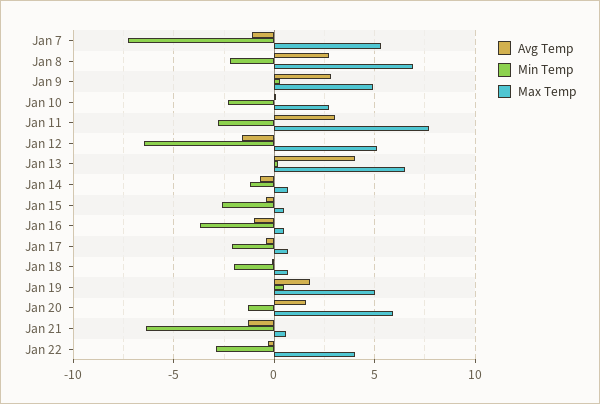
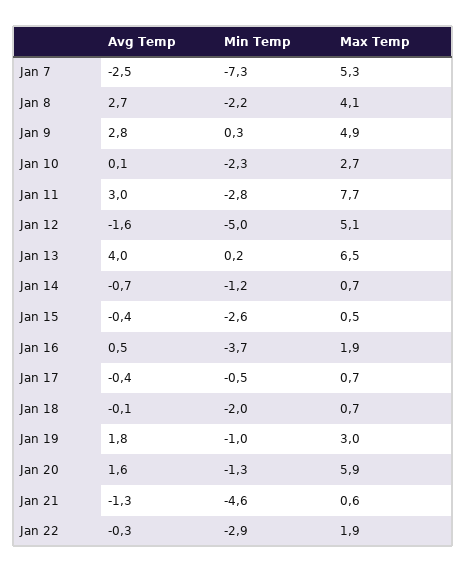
Avg Temp, Jan 7: -1 -> -2.5
Max Temp, Jan 8: 7 -> 4.1
Min Temp, Jan 12: -6.5 -> -5
Avg Temp, Jan 16: -1 -> 0.5
Max Temp, Jan 16: 0.5 -> 1.9
Min Temp, Jan 17: -2 -> -0.5
Min Temp, Jan 19: 0.5 -> -1
Max Temp, Jan 19: 5 -> 3
Min Temp, Jan 21: -6.5 -> -4.6
Max Temp, Jan 22: 4 -> 1.9

